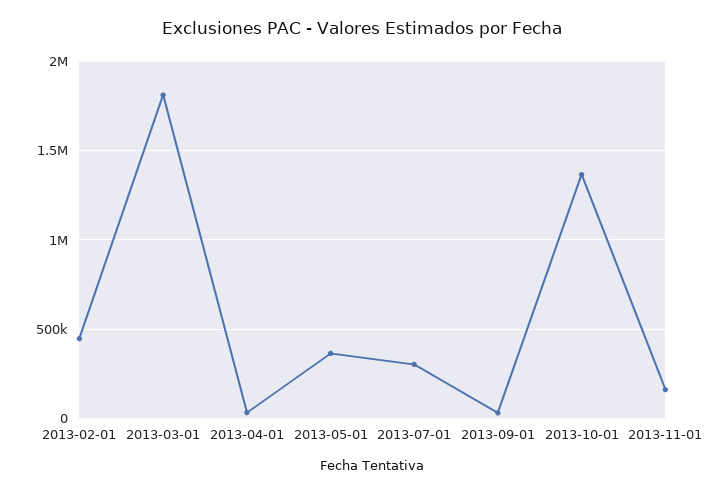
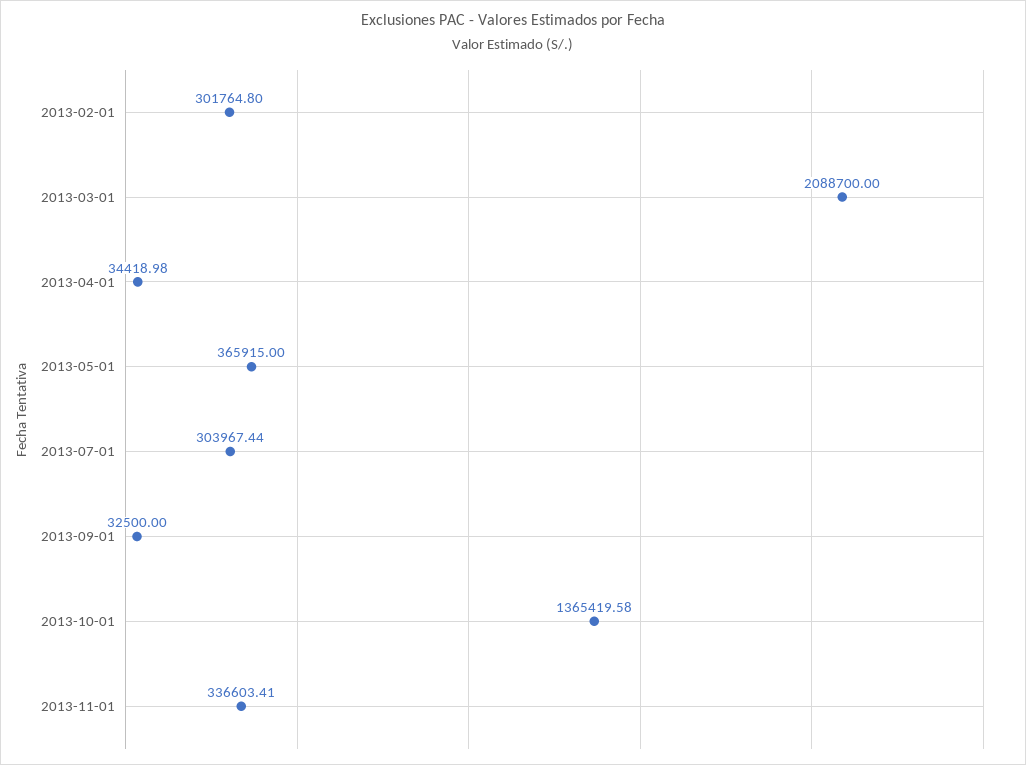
2013-02-01: 450000 -> 301764.8
2013-03-01: 1800000 -> 2088700
2013-11-01: 150000 -> 336603.41

